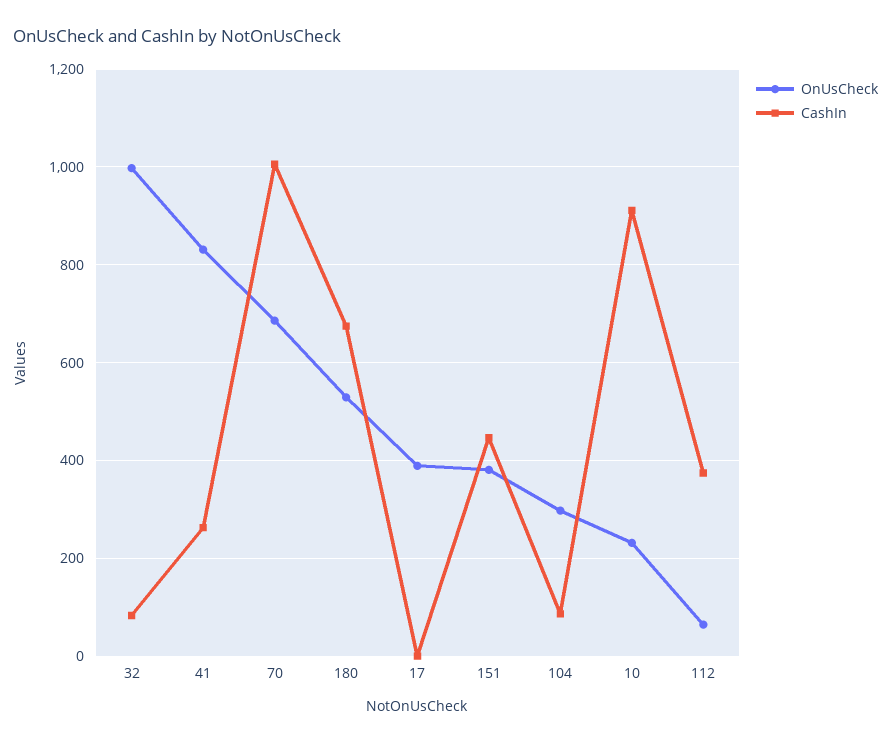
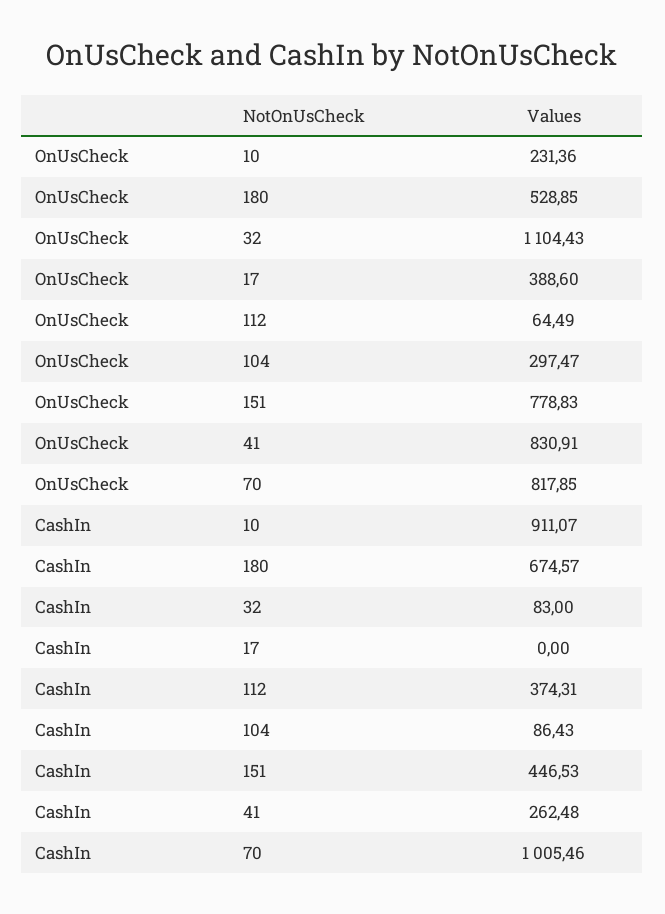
OnUsCheck, 32: 1000 -> 1104.43
OnUsCheck, 70: 680 -> 817.85
OnUsCheck, 151: 380 -> 778.83

